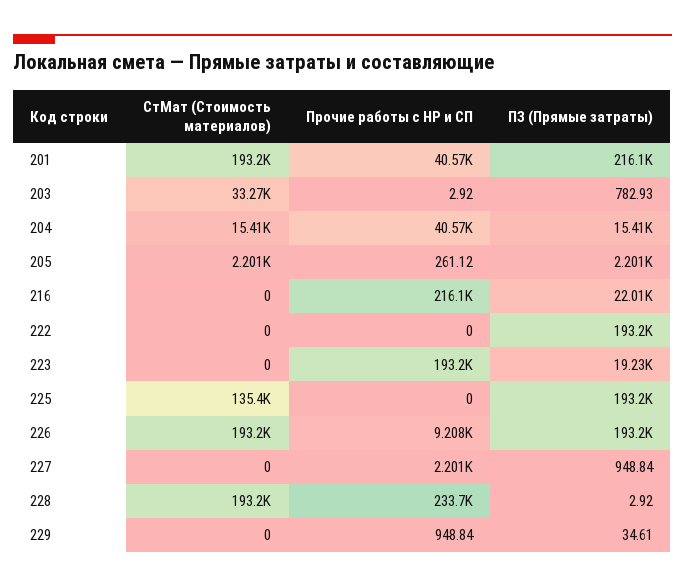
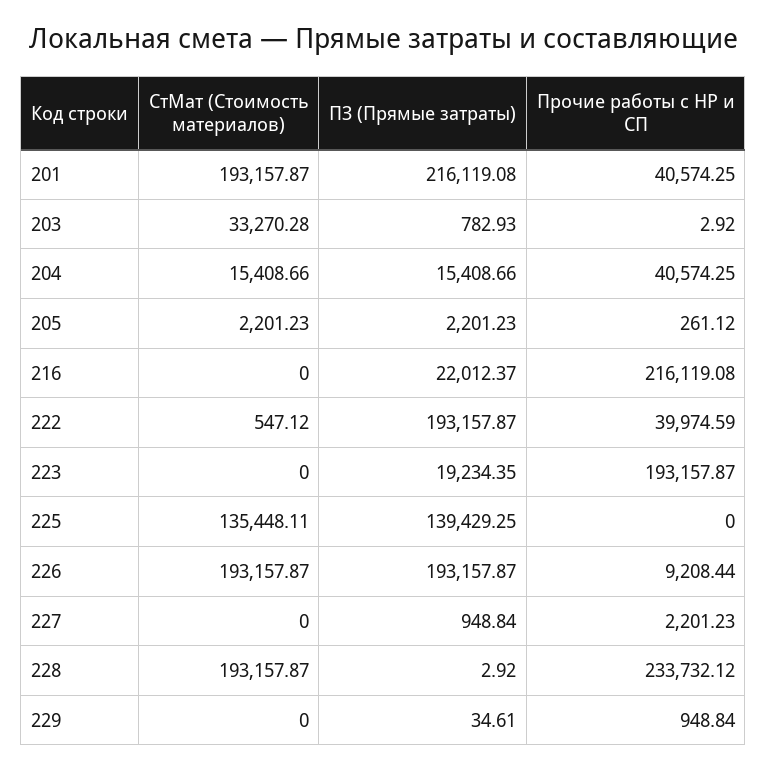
СтМат (Стоимость материалов), 222: 0 -> 547.12
Прочие работы с НР и СП, 222: 0 -> 39974.59
ПЗ (Прямые затраты), 225: 193200 -> 139429.25

